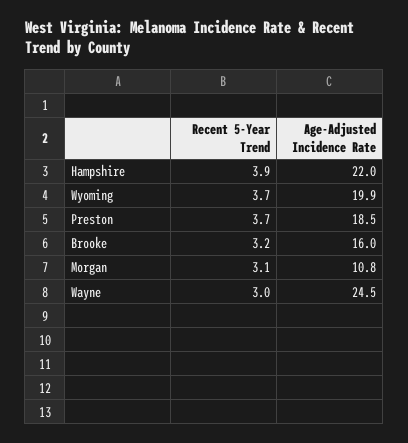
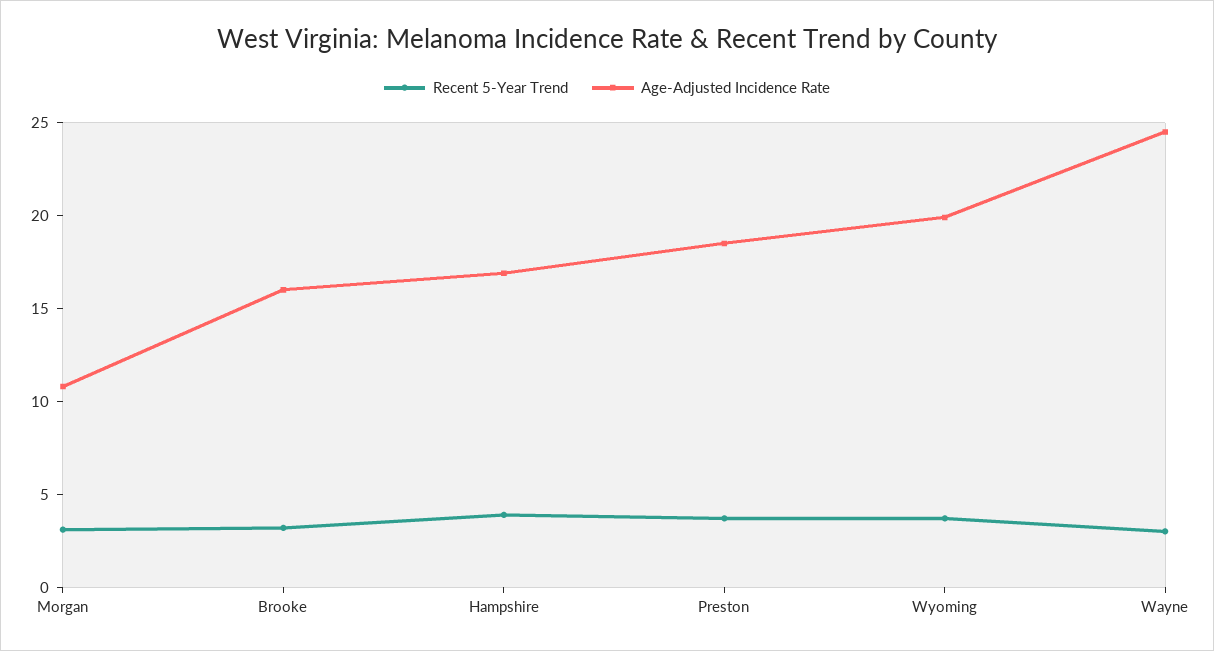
Age-Adjusted Incidence Rate, Hampshire: 22 -> 17

